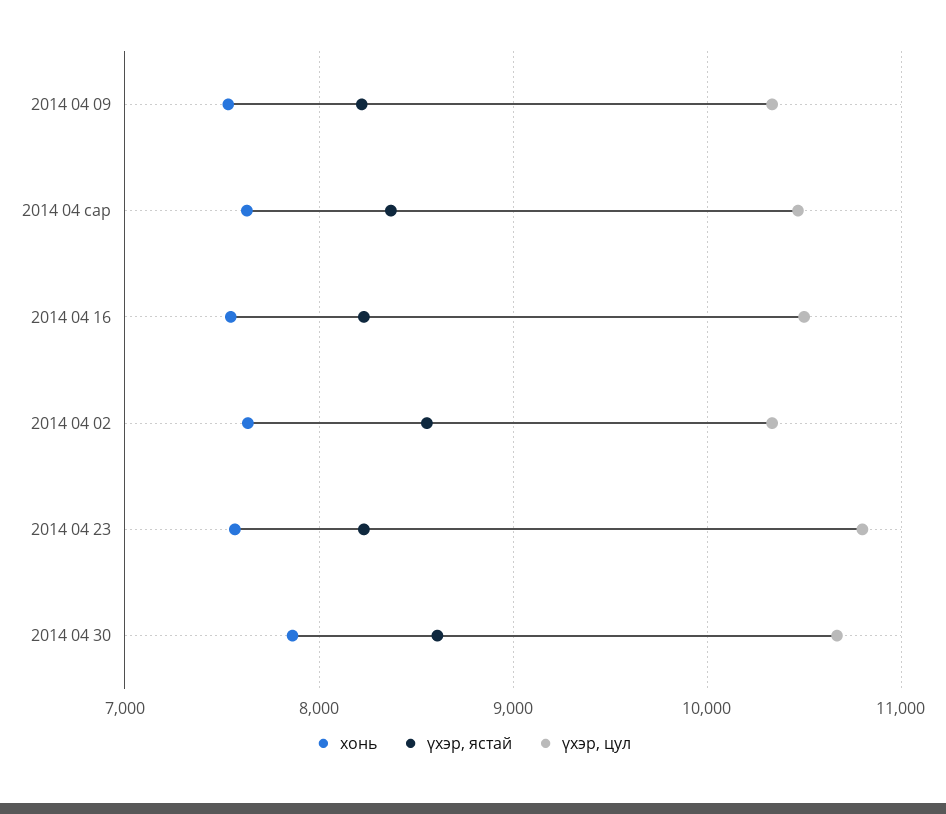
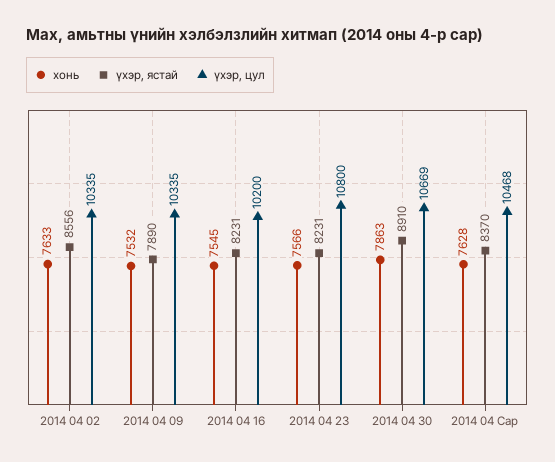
үхэр, ястай, 2014 04 09: 8200 -> 7890
үхэр, цул, 2014 04 16: 10500 -> 10200
үхэр, ястай, 2014 04 30: 8600 -> 8910

